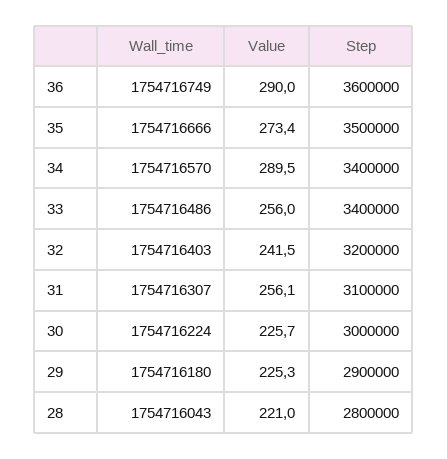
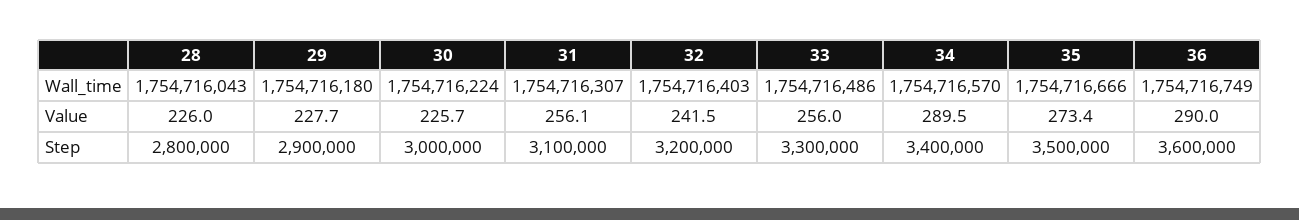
Step, 33: 3400000 -> 3300000
Value, 29: 225.3 -> 227.7
Value, 28: 221 -> 226

